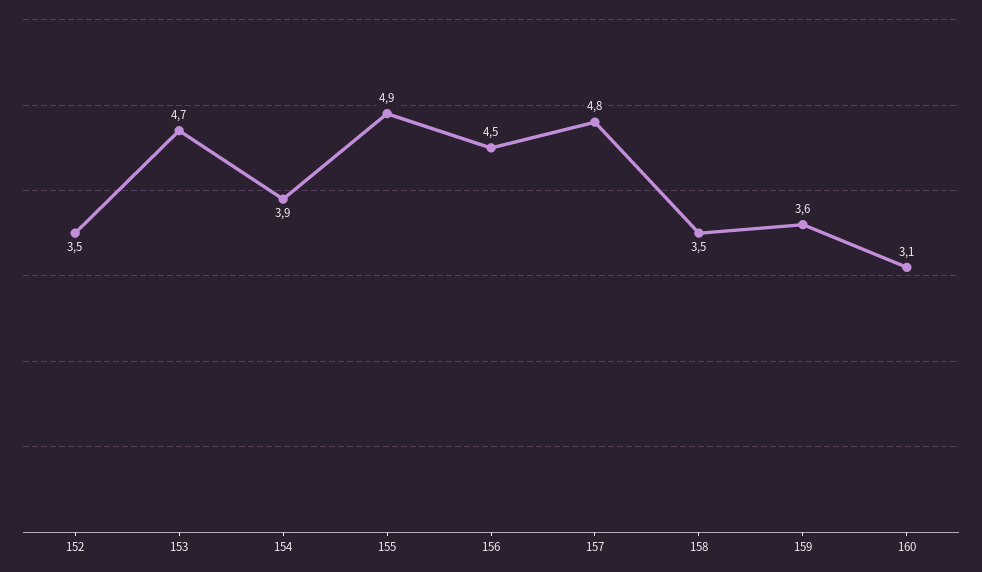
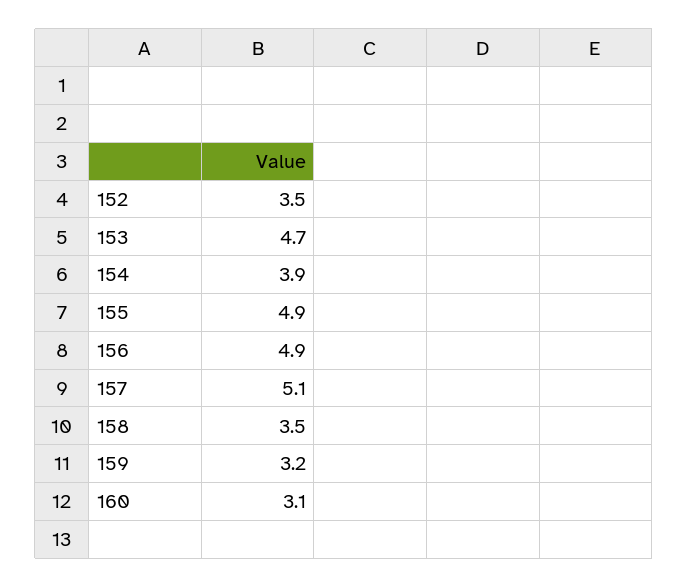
156: 4.5 -> 4.9
157: 4.8 -> 5.1
159: 3.6 -> 3.2

